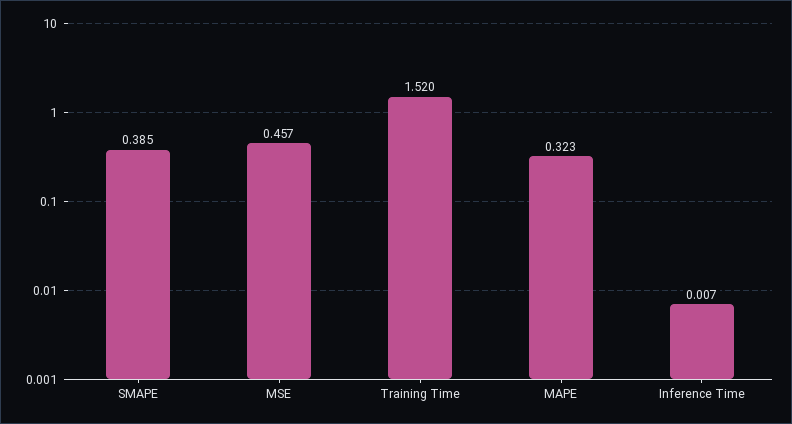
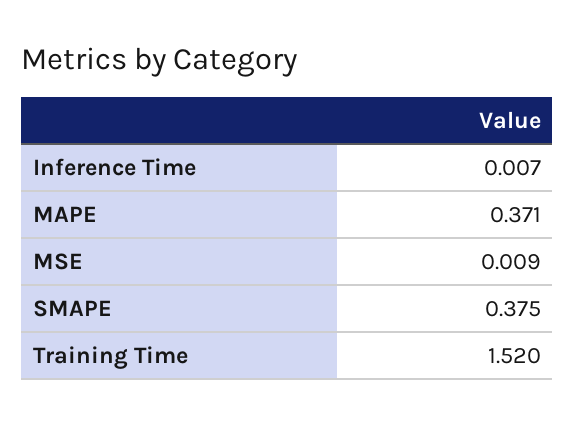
SMAPE: 0.385 -> 0.375
MSE: 0.457 -> 0.009
MAPE: 0.323 -> 0.371

